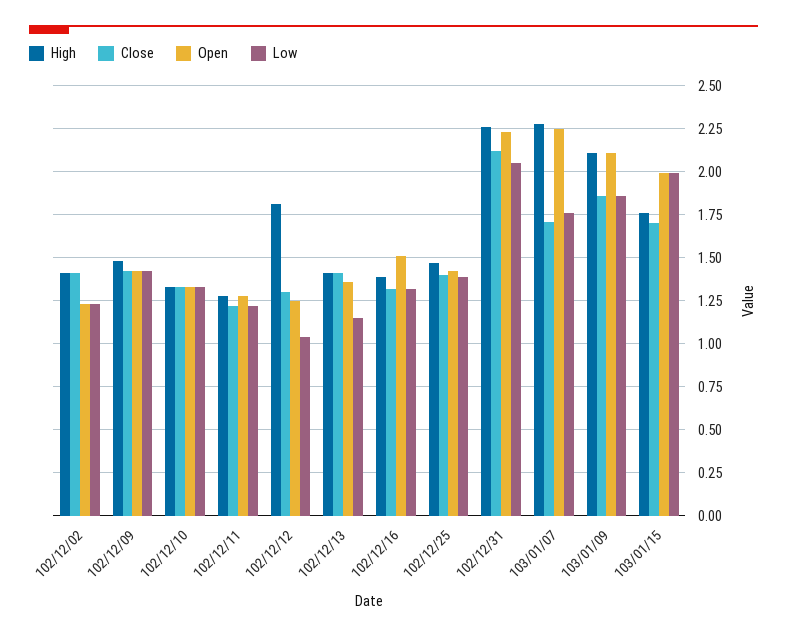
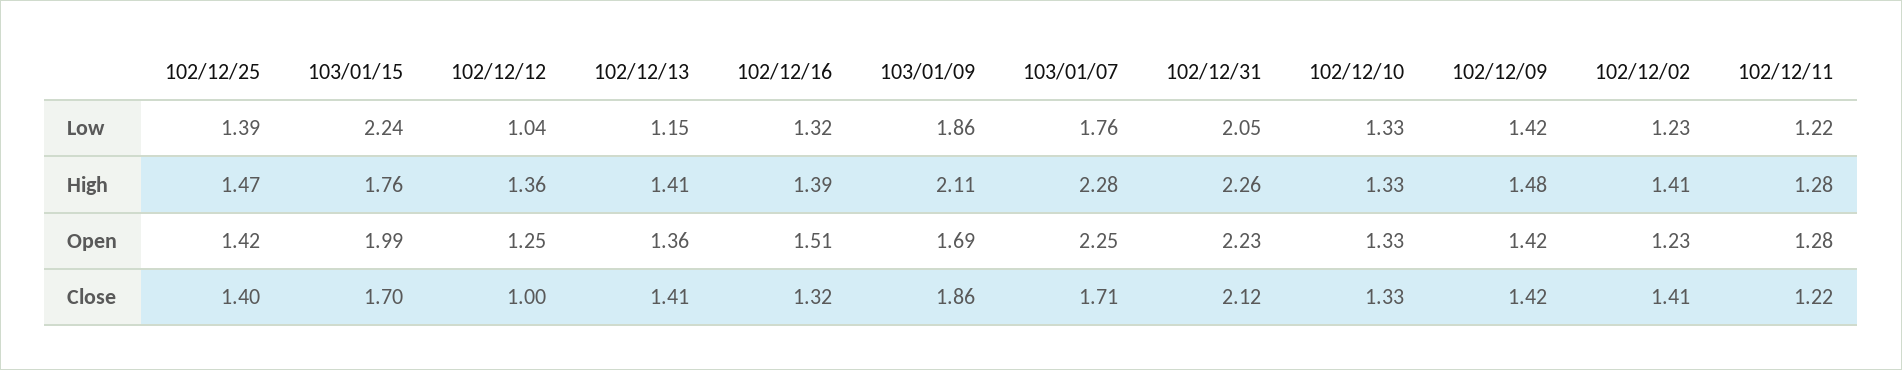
High, 102/12/12: 1.8 -> 1.36
Close, 102/12/12: 1.3 -> 1
Open, 103/01/09: 2.1 -> 1.69
Low, 103/01/15: 2 -> 2.24

